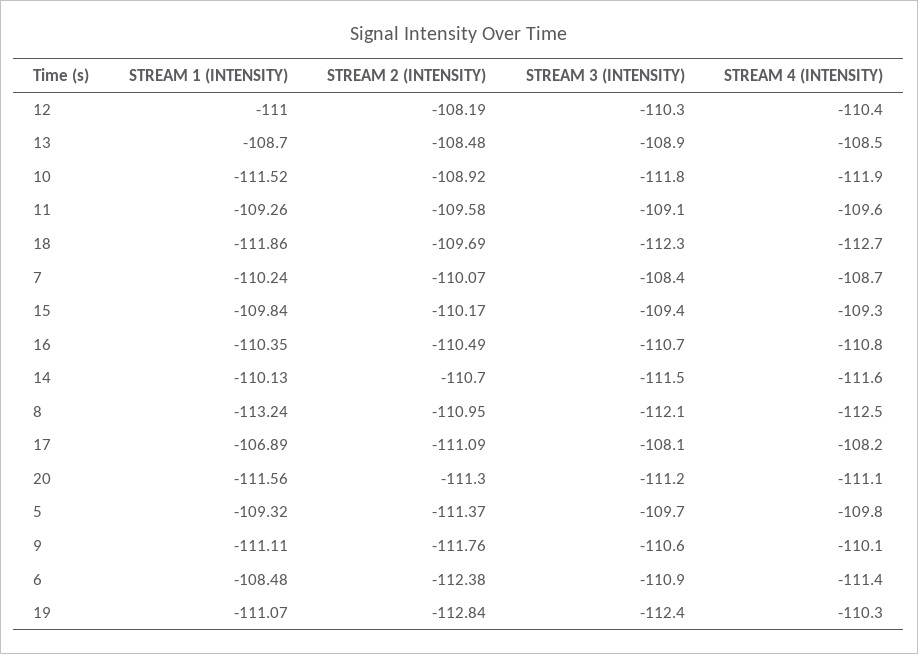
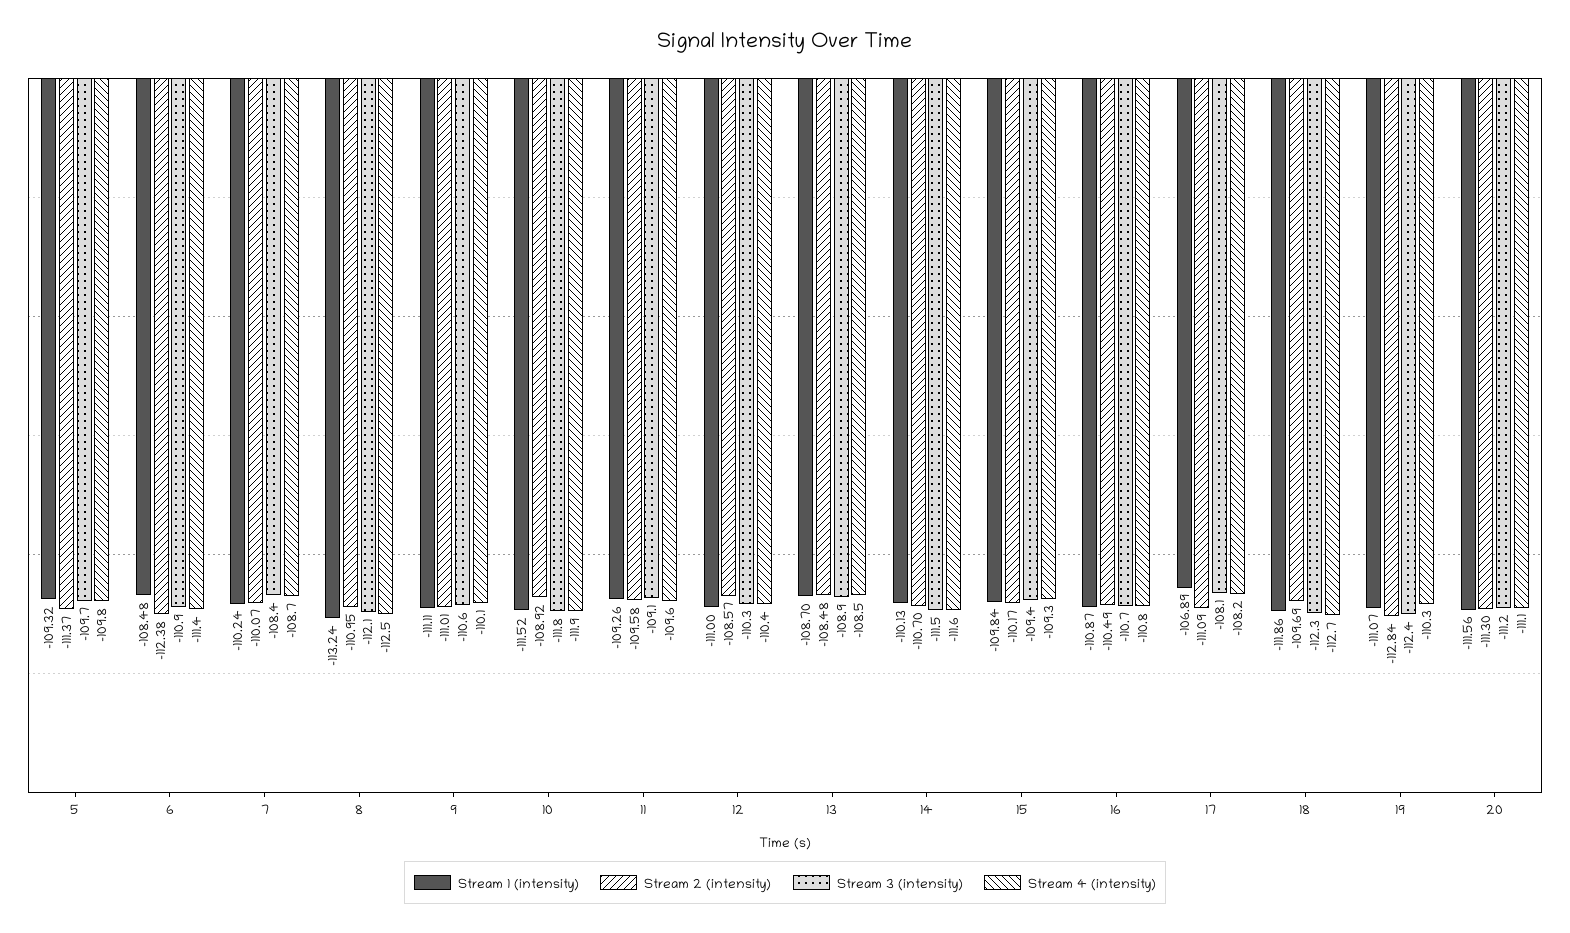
STREAM 2 (INTENSITY), 12: -108.19 -> -108.57
STREAM 1 (INTENSITY), 16: -110.35 -> -110.87
STREAM 2 (INTENSITY), 9: -111.76 -> -111.01

